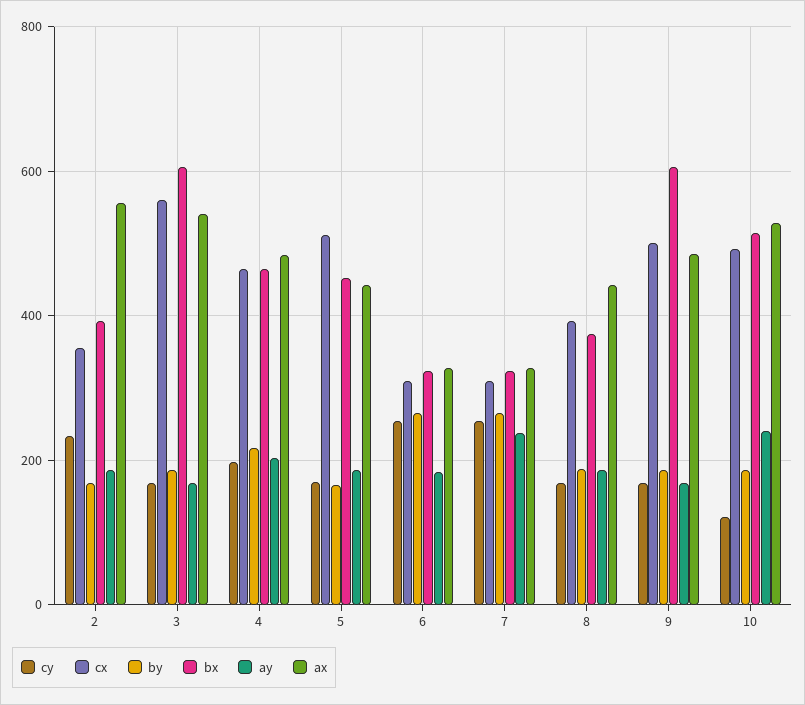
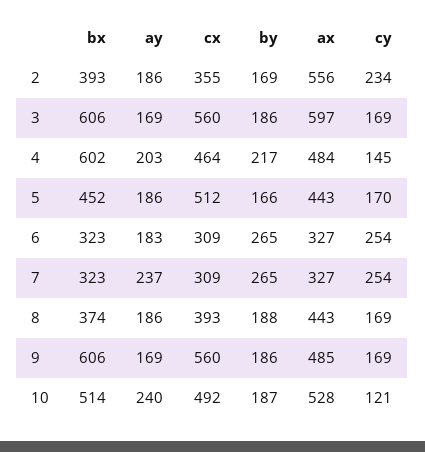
ax, 3: 540 -> 597
cy, 4: 200 -> 145
bx, 4: 460 -> 602
cx, 9: 500 -> 560

